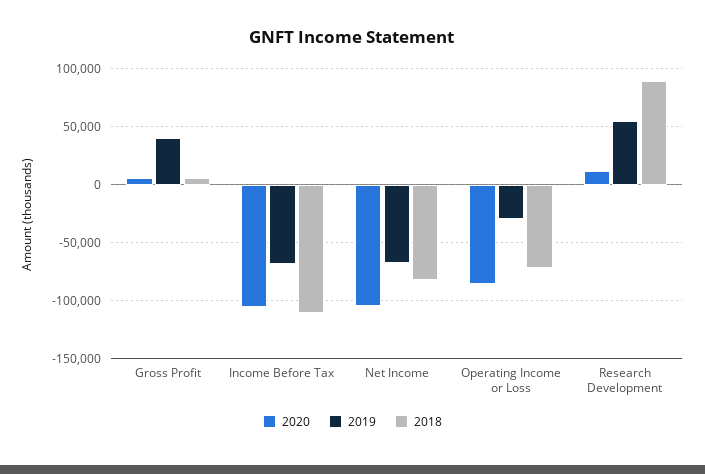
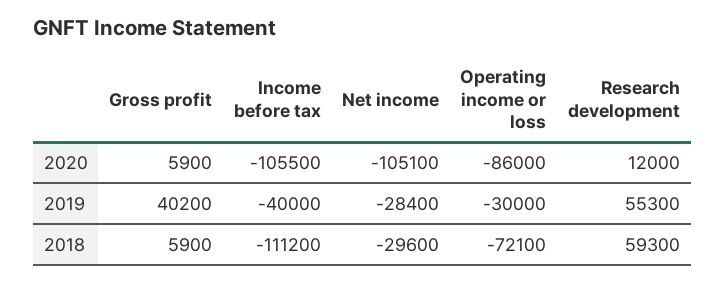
2019, Income Before Tax: -70000 -> -40000
2019, Net Income: -70000 -> -28400
2018, Net Income: -80000 -> -29600
2018, Research Development: 90000 -> 59300

